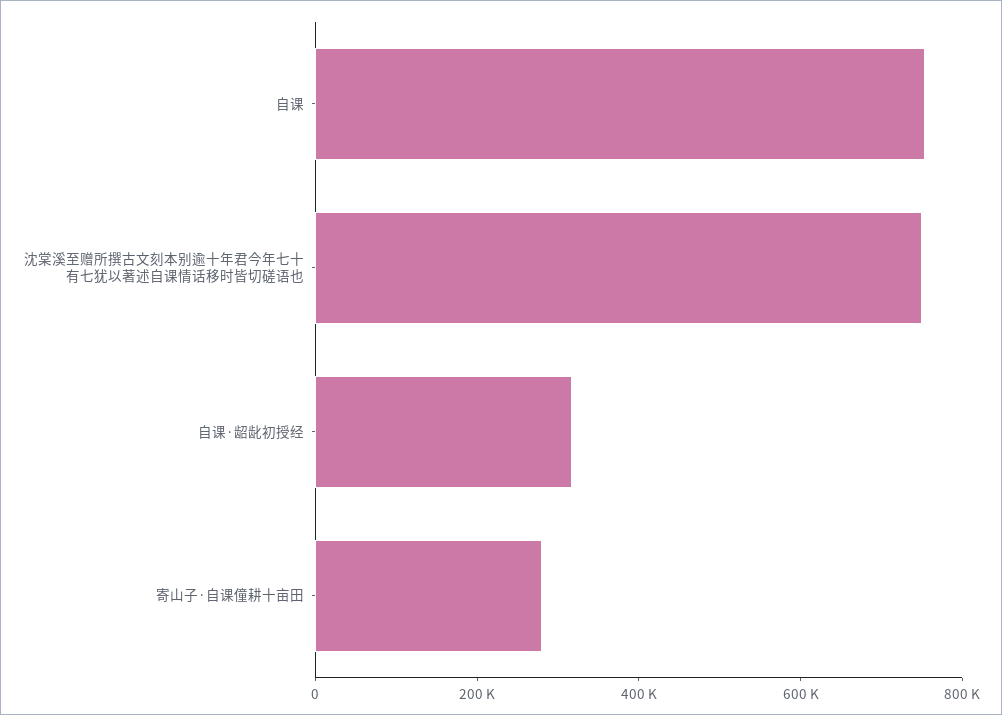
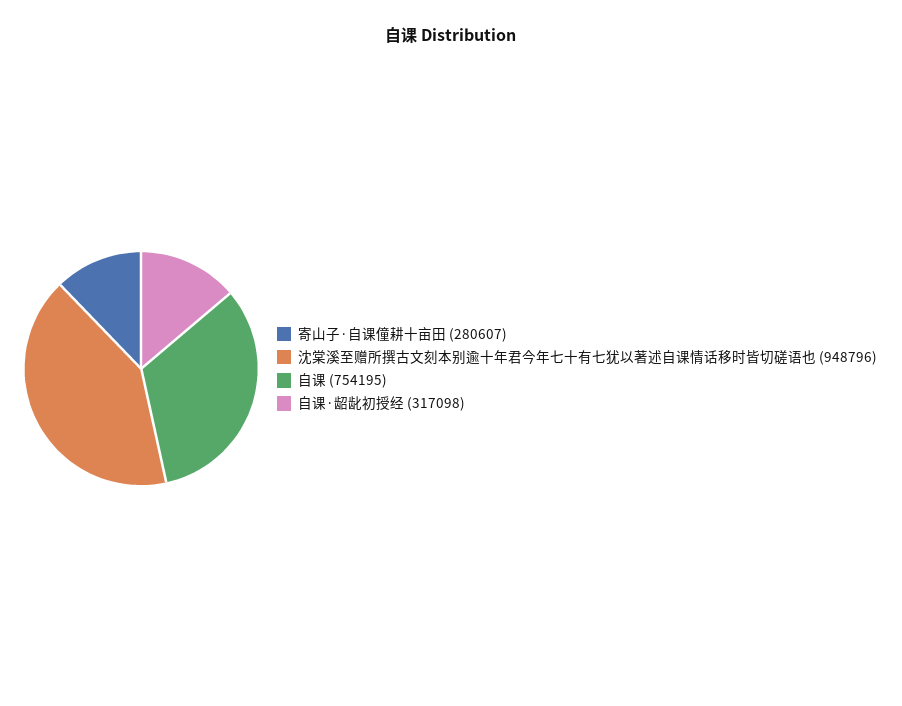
沈棠溪至赠所撰古文刻本别逾十年君今年七十有七犹以著述自课情话移时皆切磋语也: 750000 -> 948796

